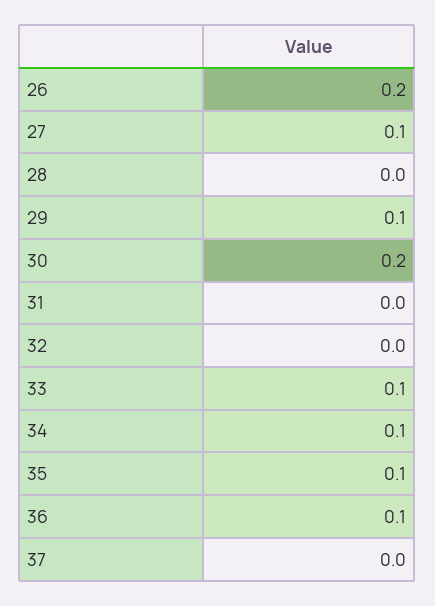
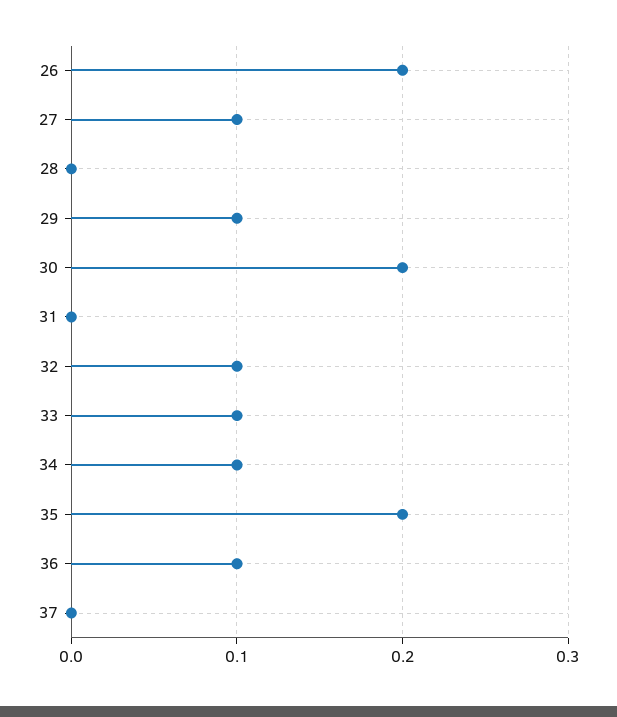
32: 0 -> 0.1
35: 0.1 -> 0.2

